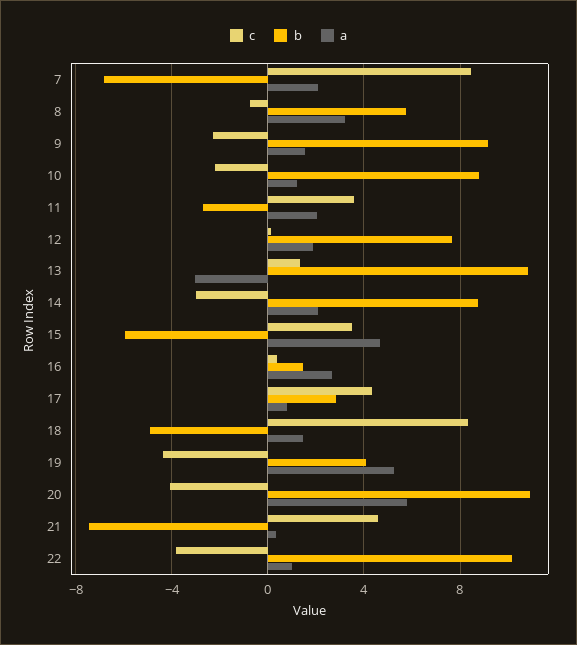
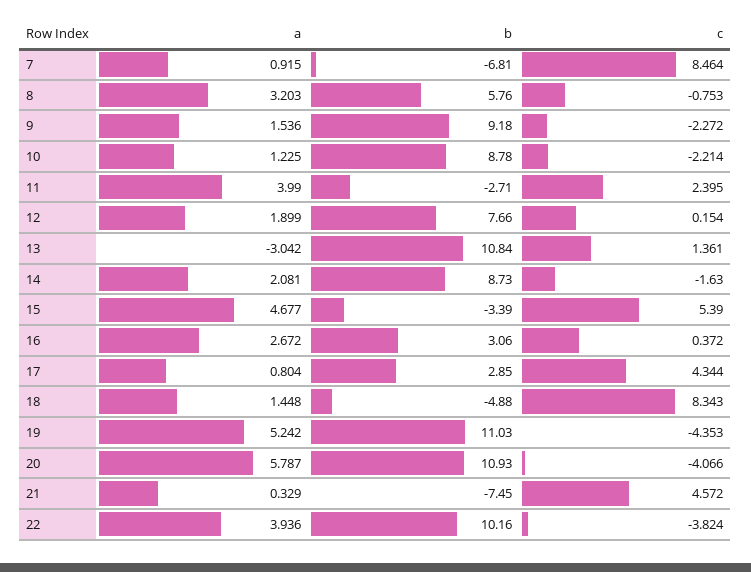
a, 7: 2 -> 0.915
c, 11: 3.5 -> 2.395
a, 11: 2 -> 3.99
c, 14: -3 -> -1.63
c, 15: 3.5 -> 5.39
b, 15: -6 -> -3.39
b, 16: 1.5 -> 3.06
b, 19: 4 -> 11.03
a, 22: 1 -> 3.936

